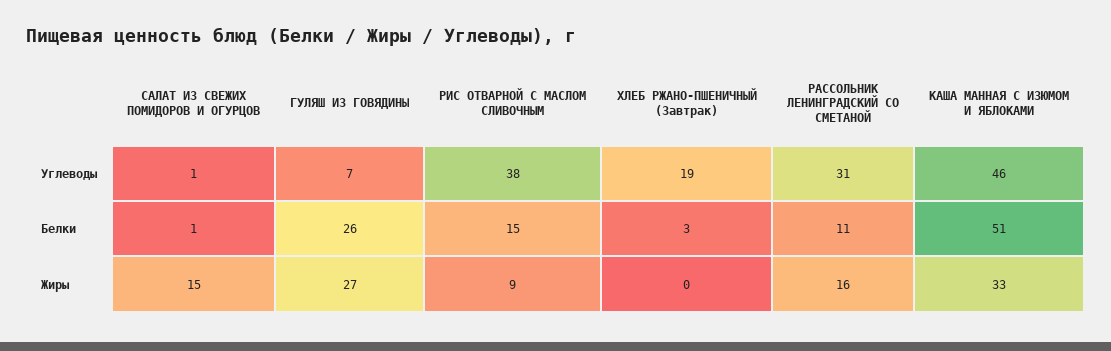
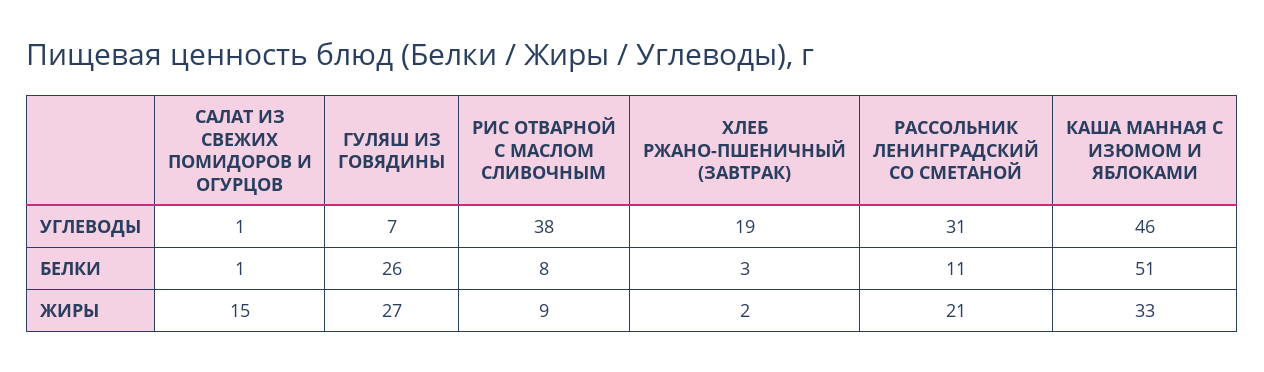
РИС ОТВАРНОЙ С МАСЛОМ СЛИВОЧНЫМ, Белки: 15 -> 8
ХЛЕБ РЖАНО-ПШЕНИЧНЫЙ (Завтрак), Жиры: 0 -> 2
РАССОЛЬНИК ЛЕНИНГРАДСКИЙ СО СМЕТАНОЙ, Жиры: 16 -> 21

